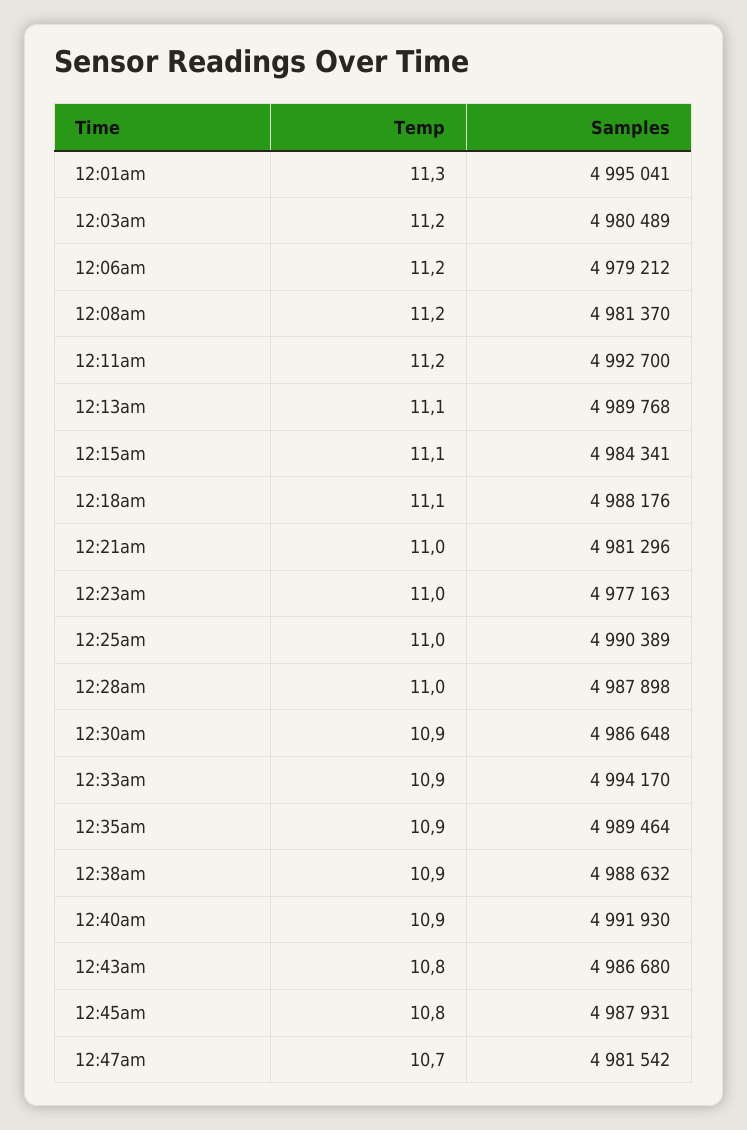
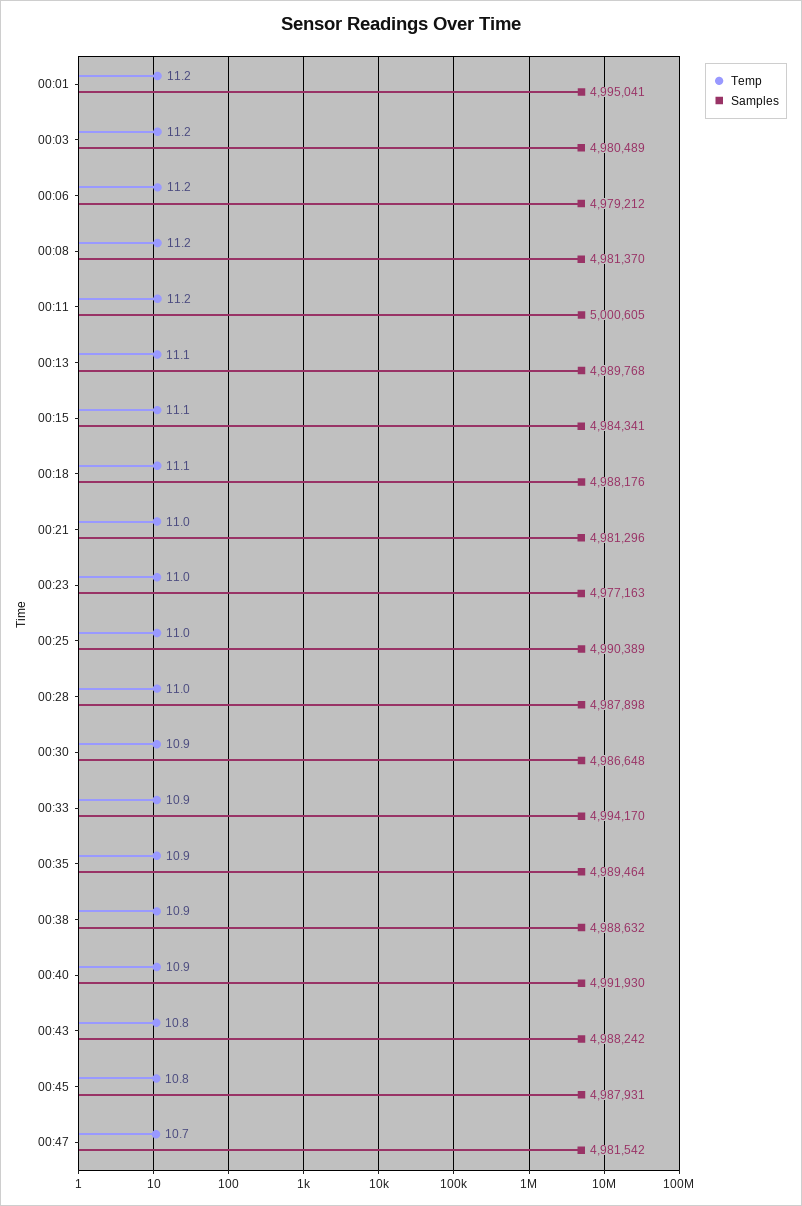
Temp, 12:01am: 11.3 -> 11.2
Samples, 12:11am: 4992700 -> 5000605
Samples, 12:43am: 4986680 -> 4988242

